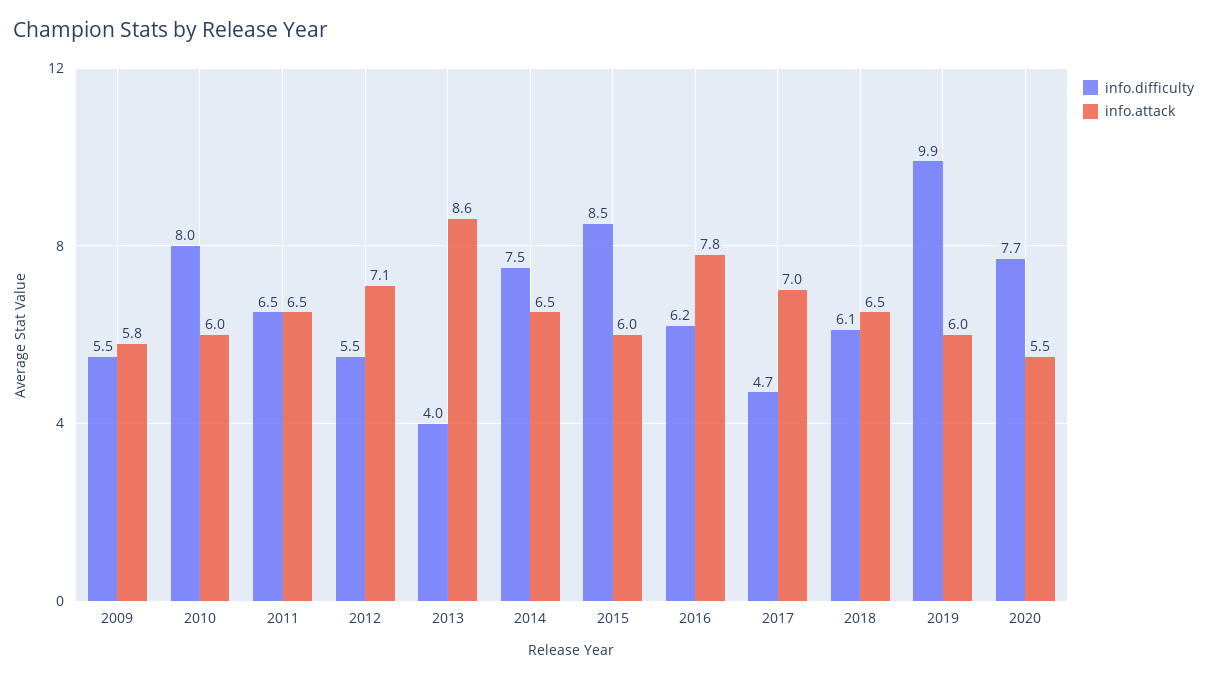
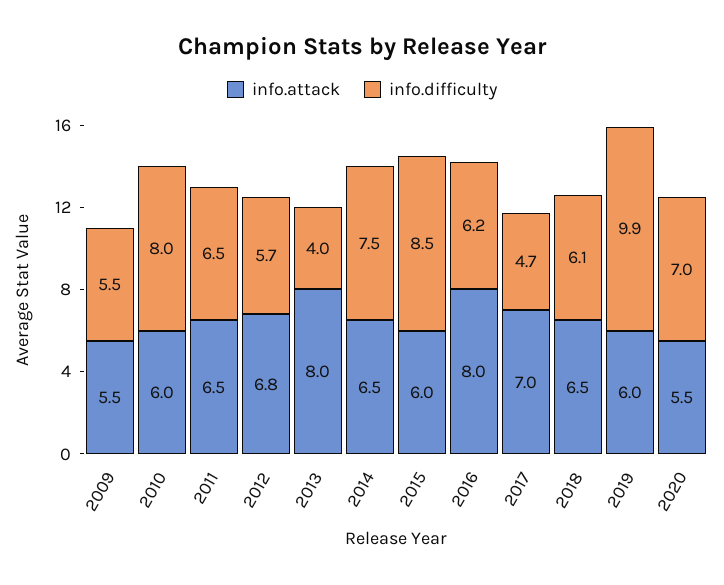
info.attack, 2009: 5.8 -> 5.5
info.difficulty, 2012: 5.5 -> 5.7
info.attack, 2012: 7.1 -> 6.8
info.attack, 2013: 8.6 -> 8
info.attack, 2016: 7.8 -> 8
info.difficulty, 2020: 7.7 -> 7

